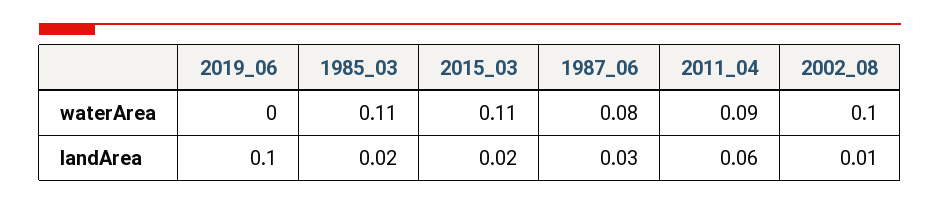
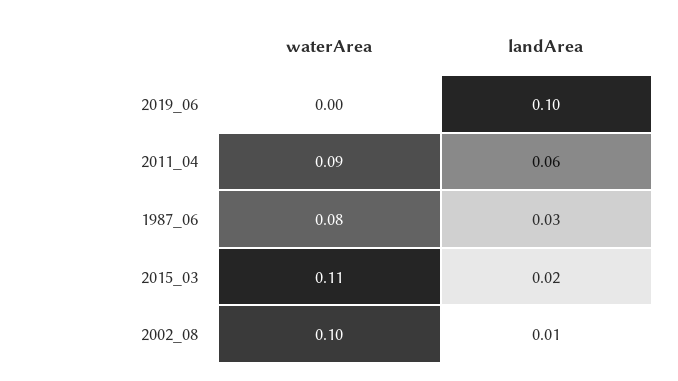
1985_03, waterArea: 0.11 -> none
1985_03, landArea: 0.02 -> none

